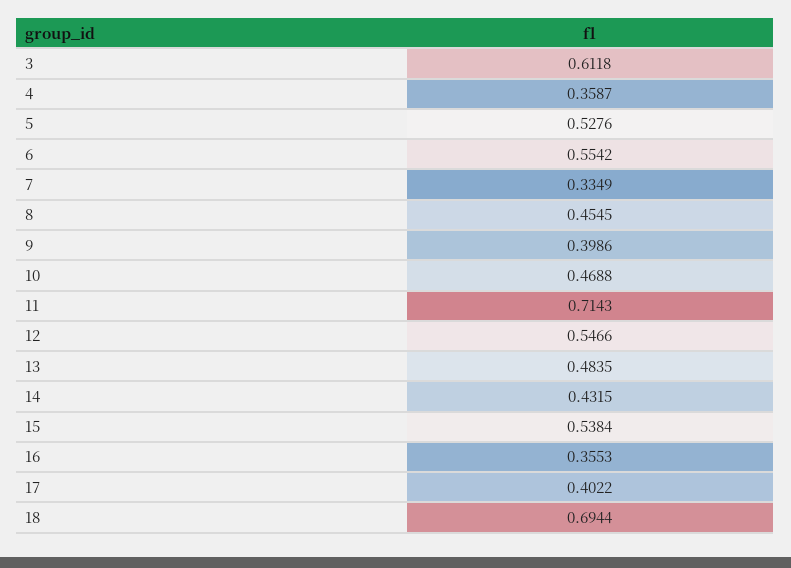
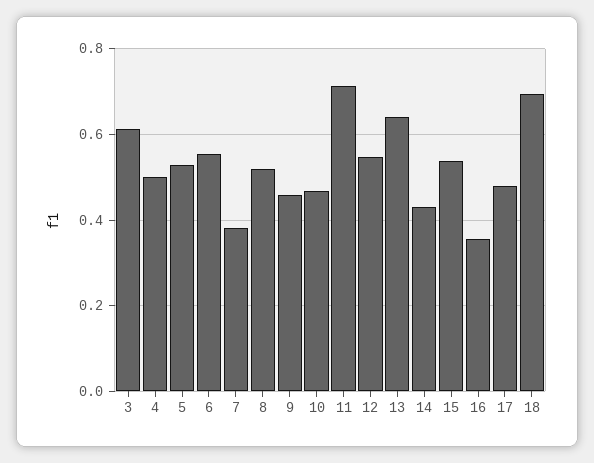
4: 0.3587 -> 0.5
7: 0.3349 -> 0.38
8: 0.4545 -> 0.52
9: 0.3986 -> 0.46
13: 0.4835 -> 0.64
17: 0.4022 -> 0.48

